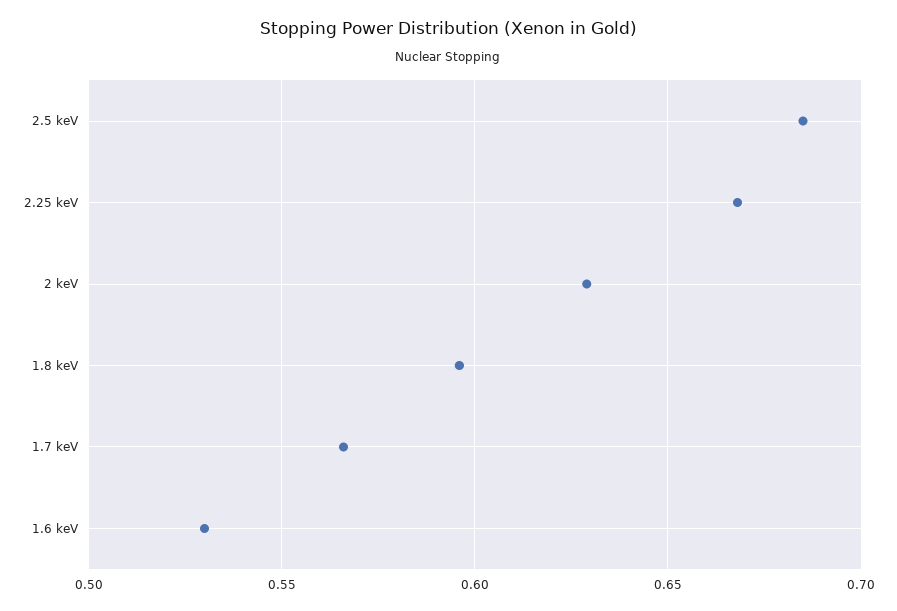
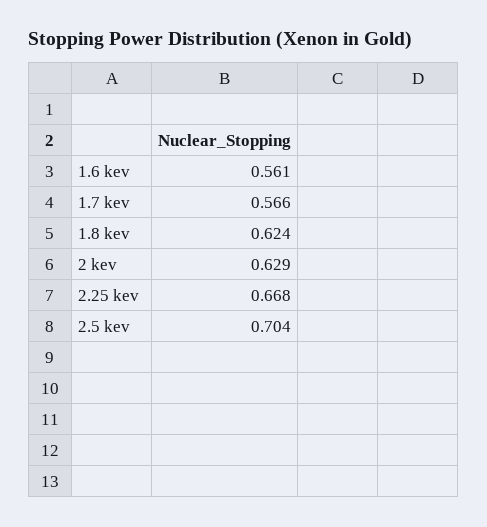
2.5 keV: 0.685 -> 0.704
1.8 keV: 0.595 -> 0.624
1.6 keV: 0.53 -> 0.561

